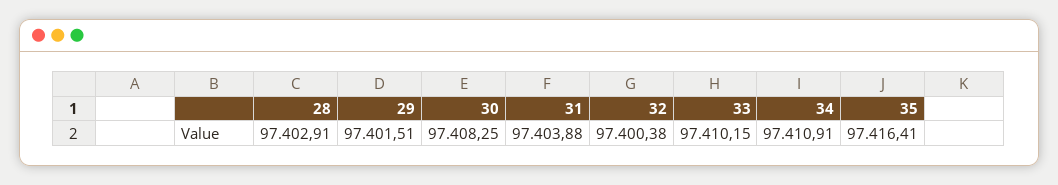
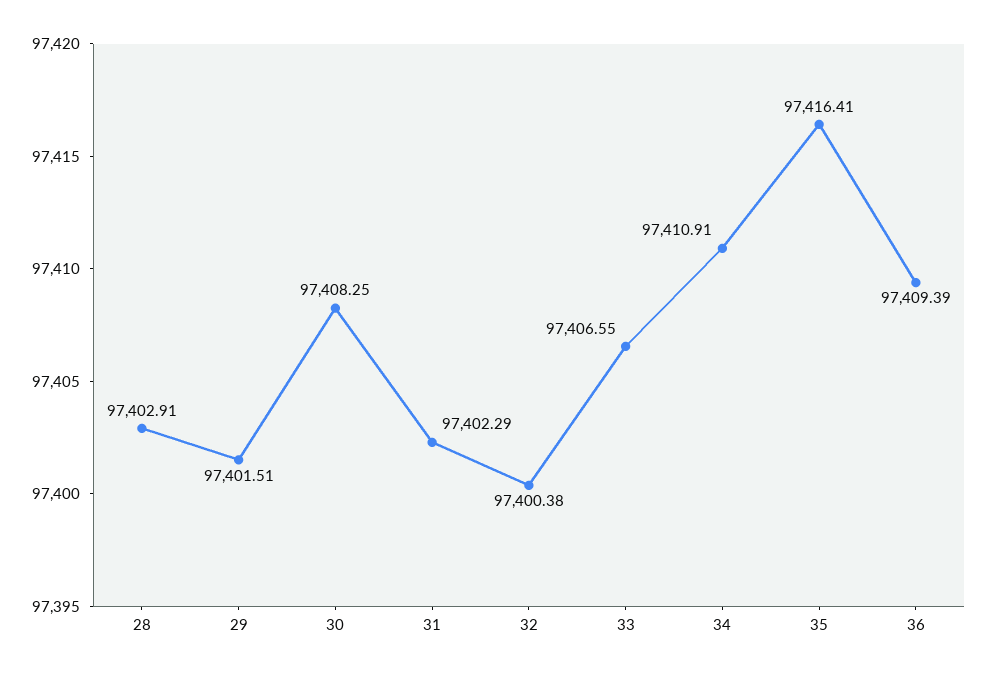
31: 97403.88 -> 97402.29
33: 97410.15 -> 97406.55
36: none -> 97409.39

